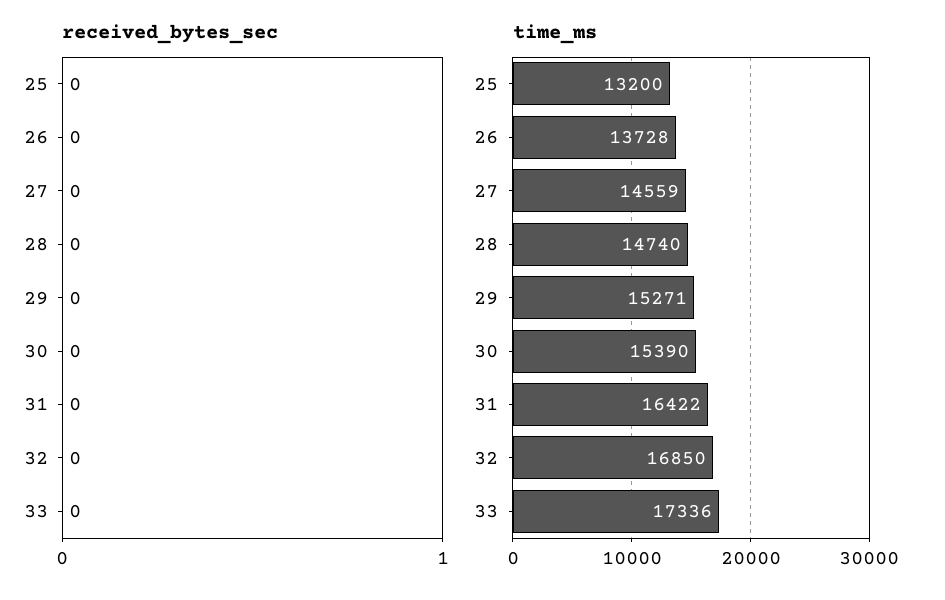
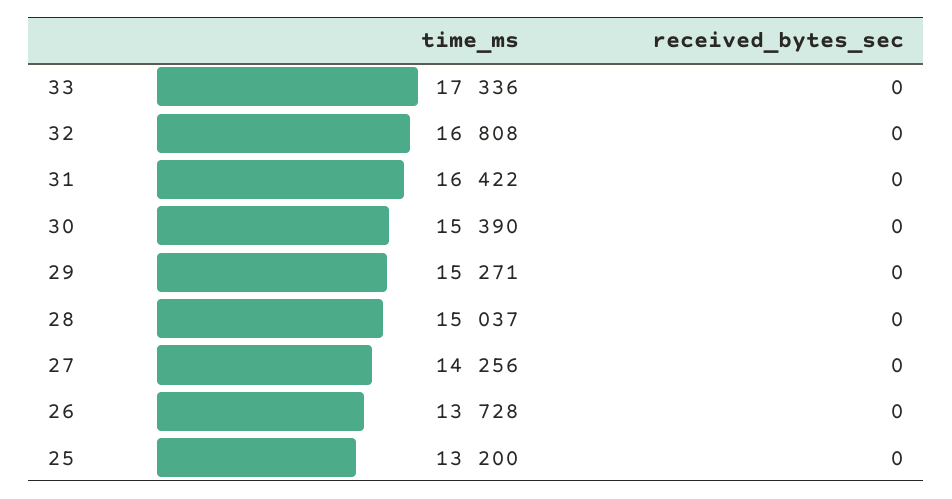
time_ms, 27: 14559 -> 14256
time_ms, 28: 14740 -> 15037
time_ms, 32: 16850 -> 16808

